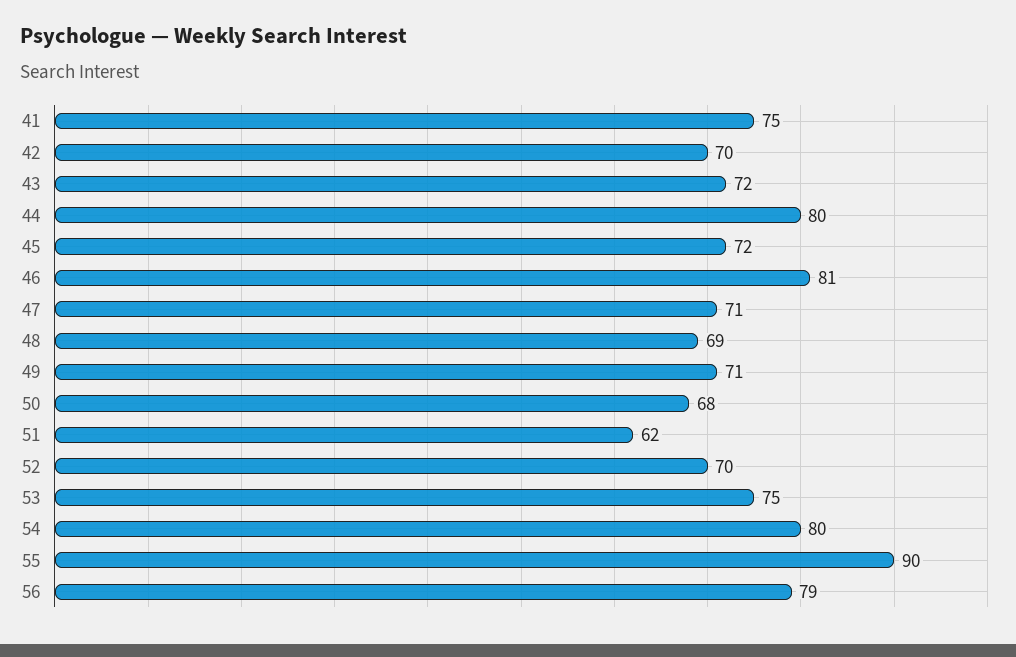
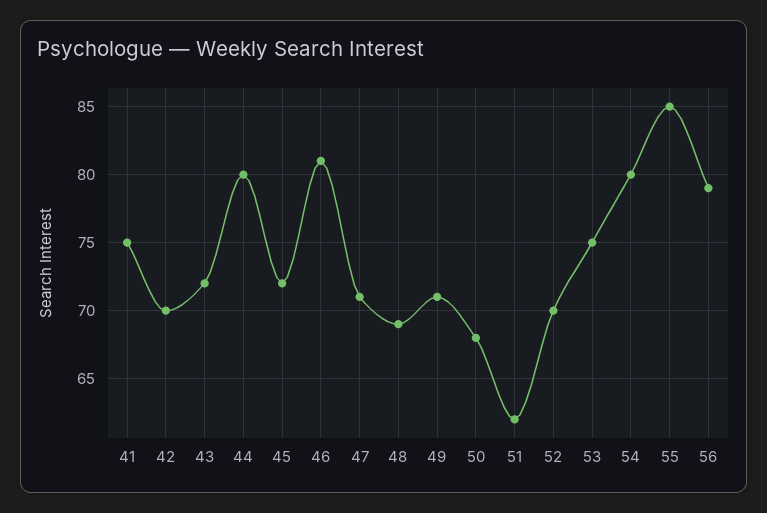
55: 90 -> 85

